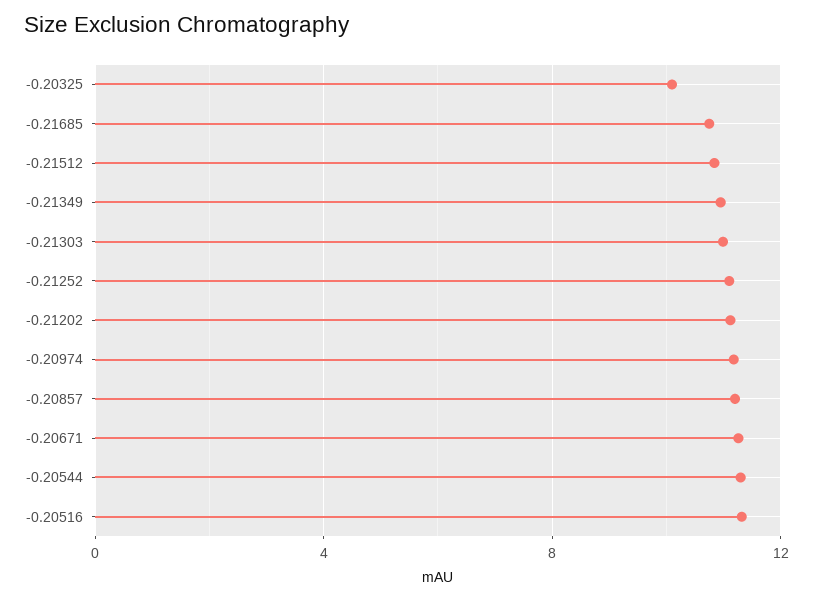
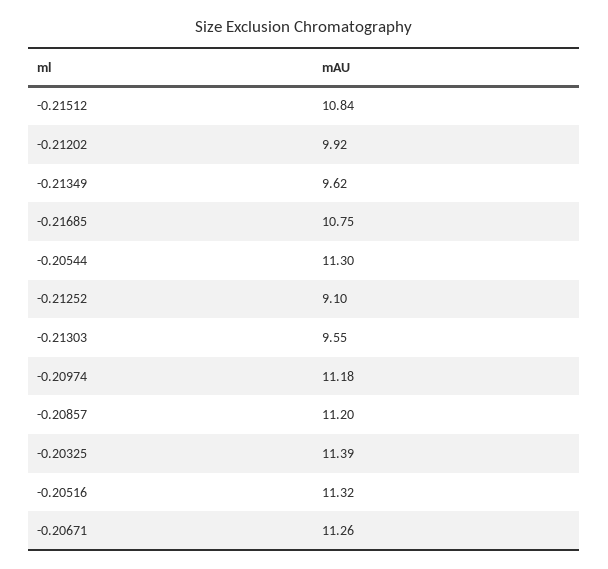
-0.20325: 10 -> 11.39
-0.21349: 11 -> 9.62
-0.21303: 11 -> 9.55
-0.21252: 11 -> 9.1
-0.21202: 11 -> 9.92

